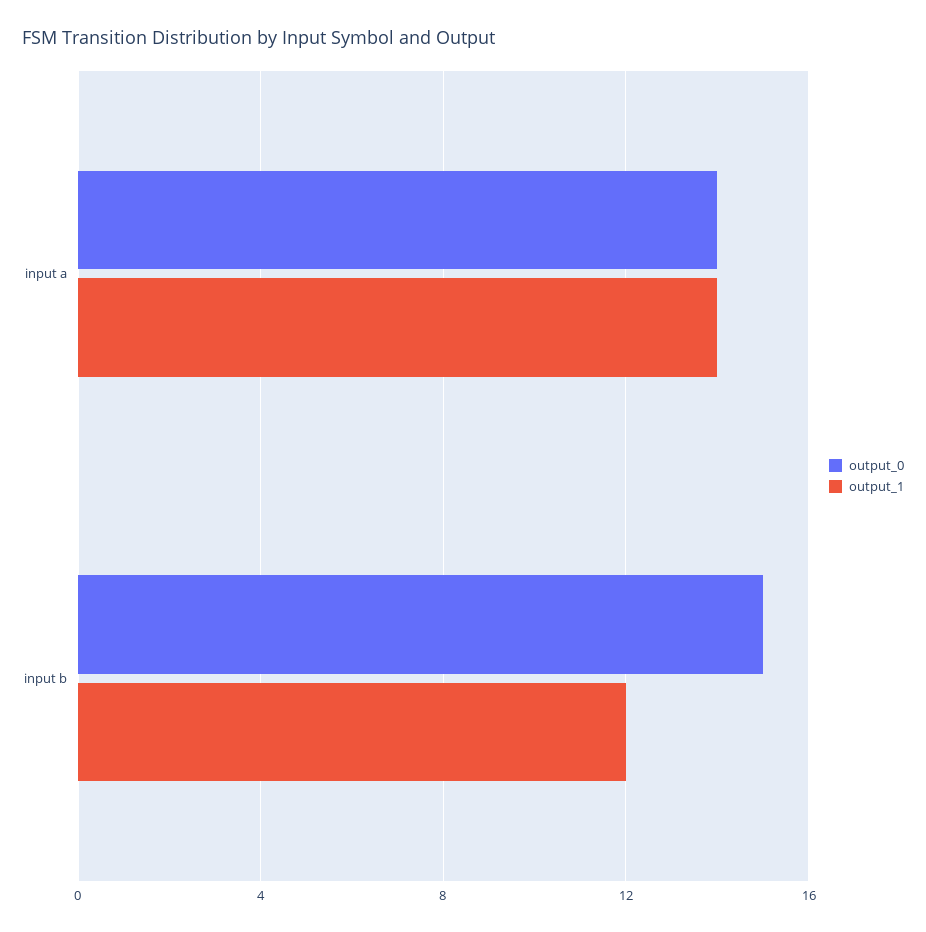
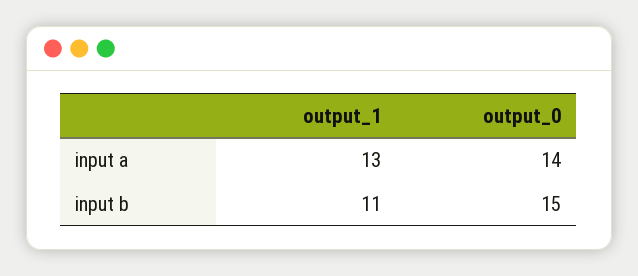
output_1, input a: 14 -> 13
output_1, input b: 12 -> 11

